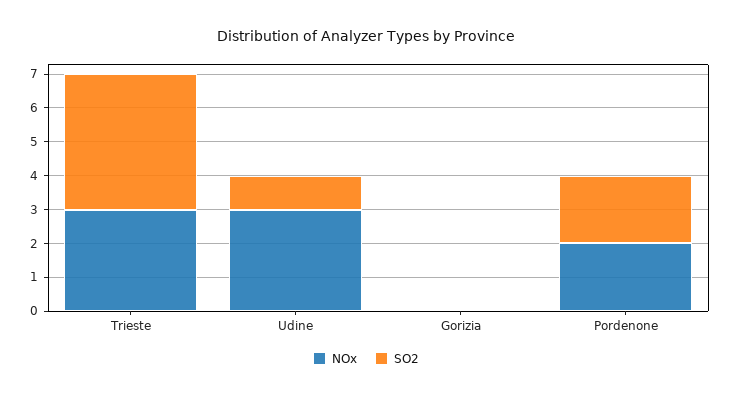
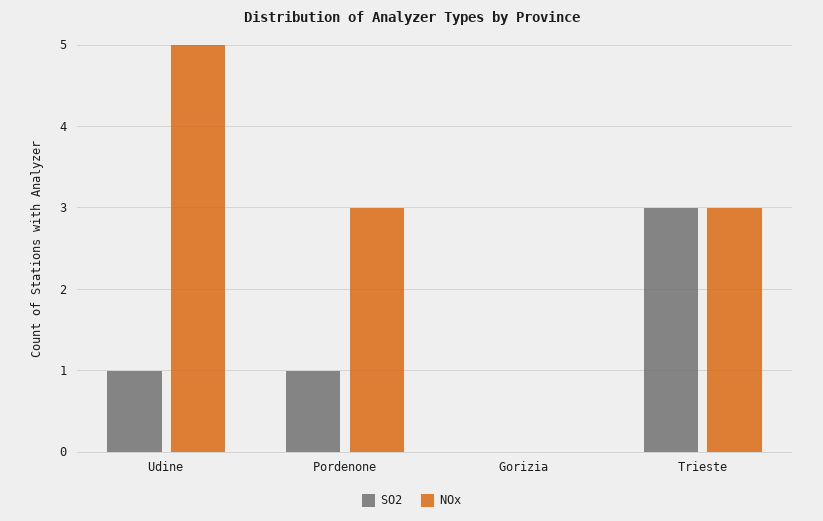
SO2, Trieste: 4 -> 3
NOx, Udine: 3 -> 5
NOx, Pordenone: 2 -> 3
SO2, Pordenone: 2 -> 1

